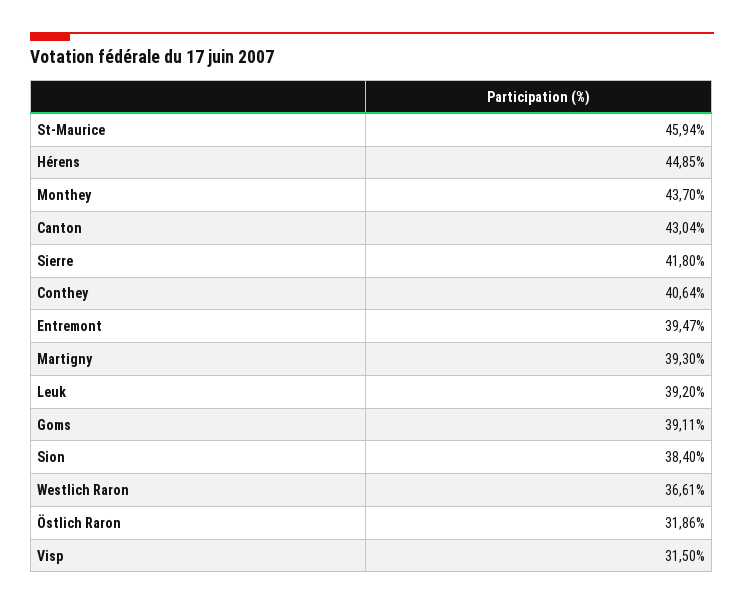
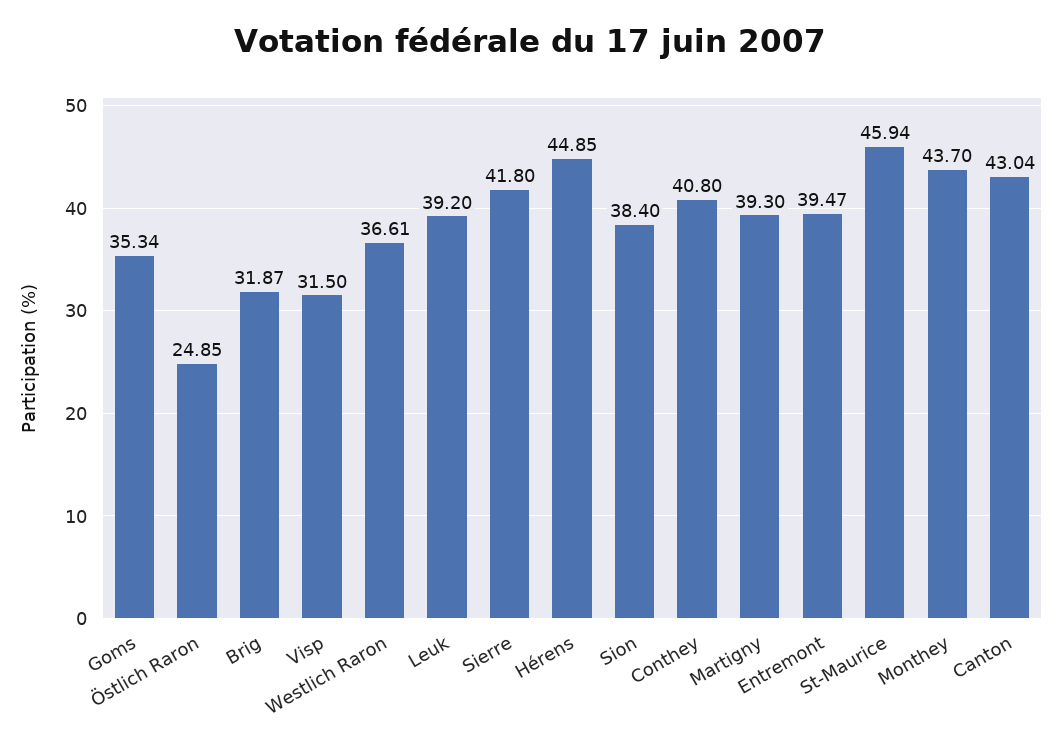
Conthey: 40.64 -> 40.8
Goms: 39.11 -> 35.34
Östlich Raron: 31.86 -> 24.85
Brig: none -> 31.87

